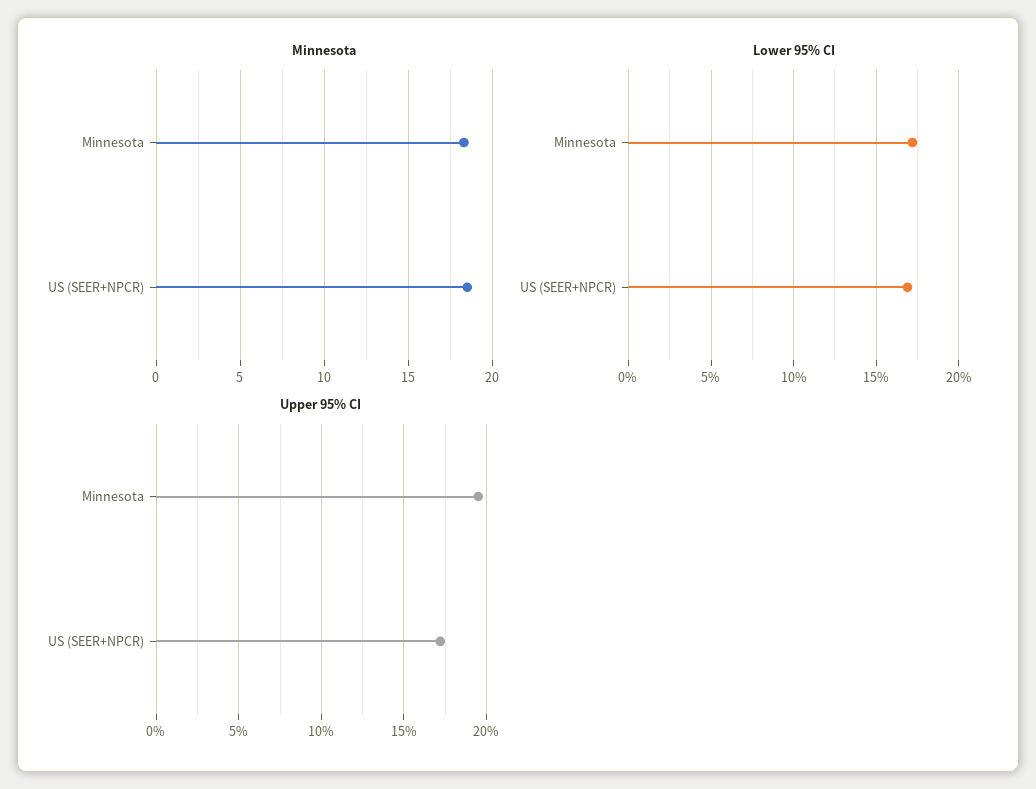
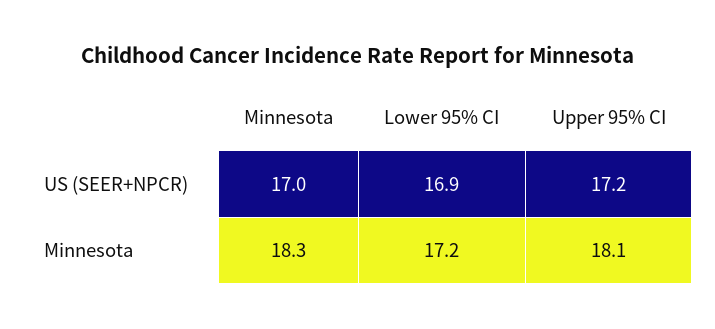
Minnesota, US (SEER+NPCR): 18.5 -> 17
Upper 95% CI, Minnesota: 19.5 -> 18.1

